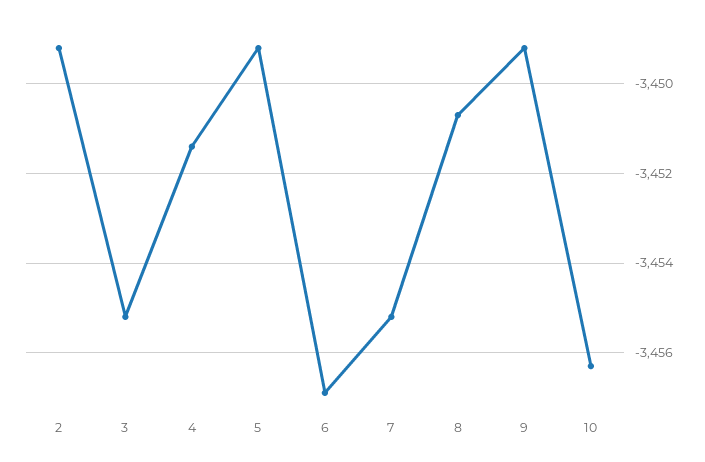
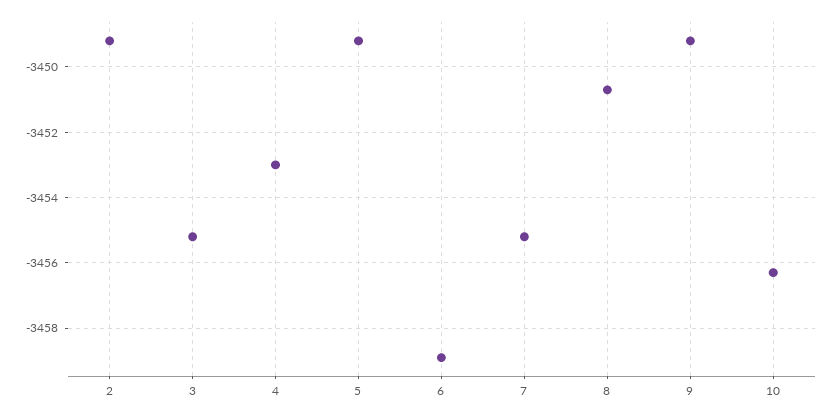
4: -3451.5 -> -3453
6: -3457 -> -3459

